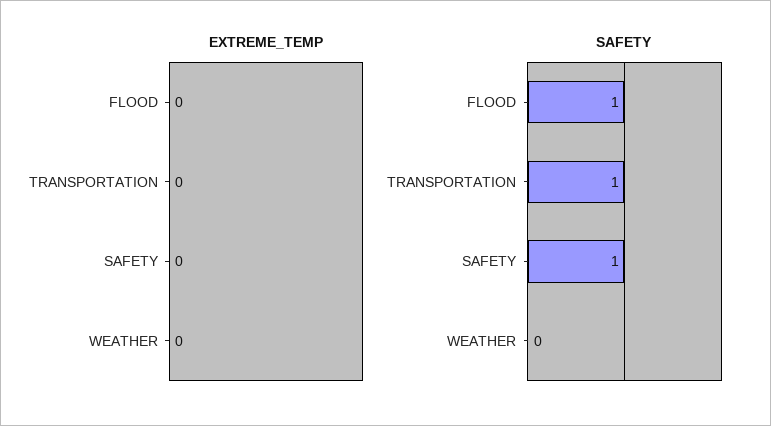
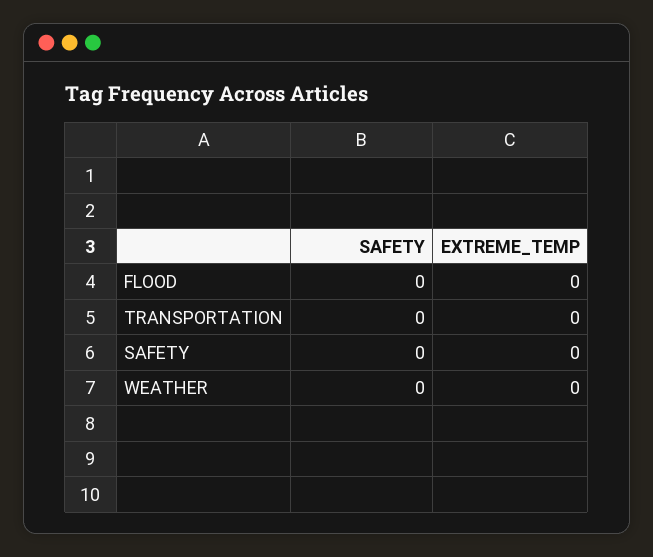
SAFETY, FLOOD: 1 -> 0
SAFETY, TRANSPORTATION: 1 -> 0
SAFETY, SAFETY: 1 -> 0

